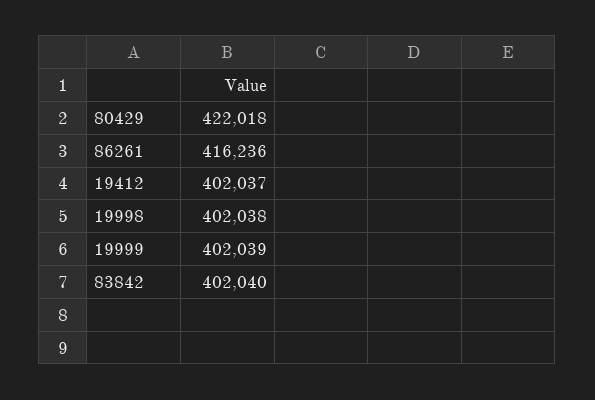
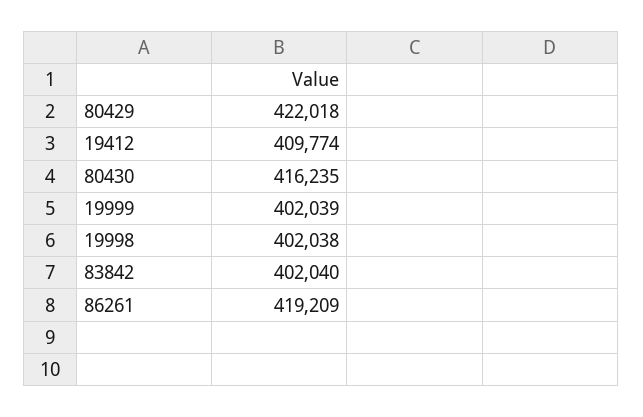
86261: 416236 -> 419209
19412: 402037 -> 409774
80430: none -> 416235

